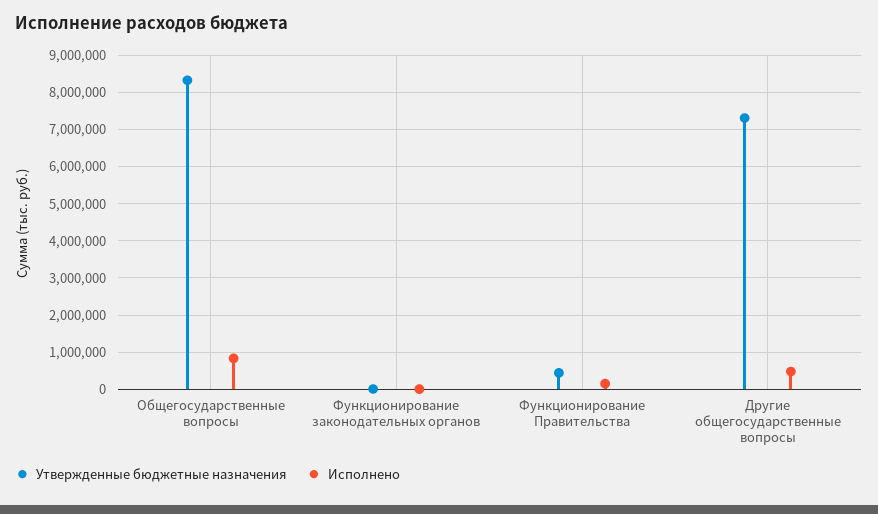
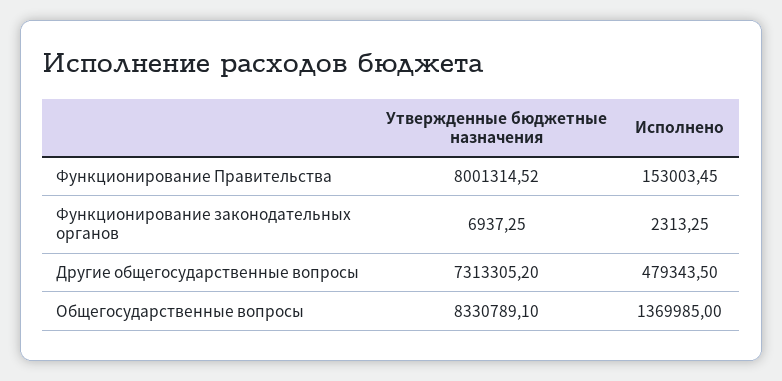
Исполнено, Общегосударственные вопросы: 800000 -> 1369985
Утвержденные бюджетные назначения, Функционирование Правительства: 400000 -> 8001314.52

